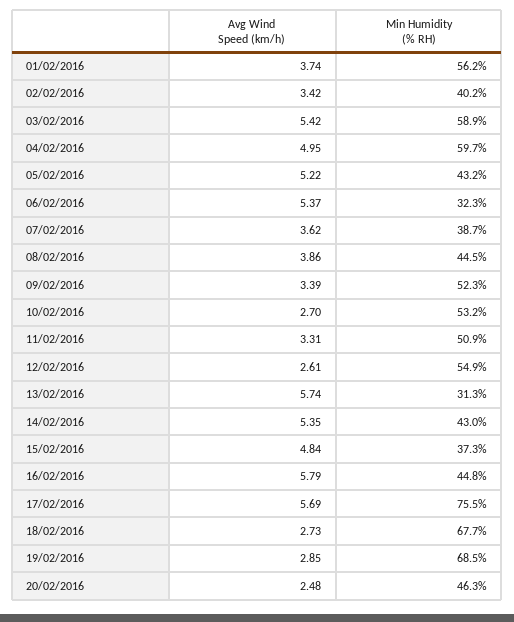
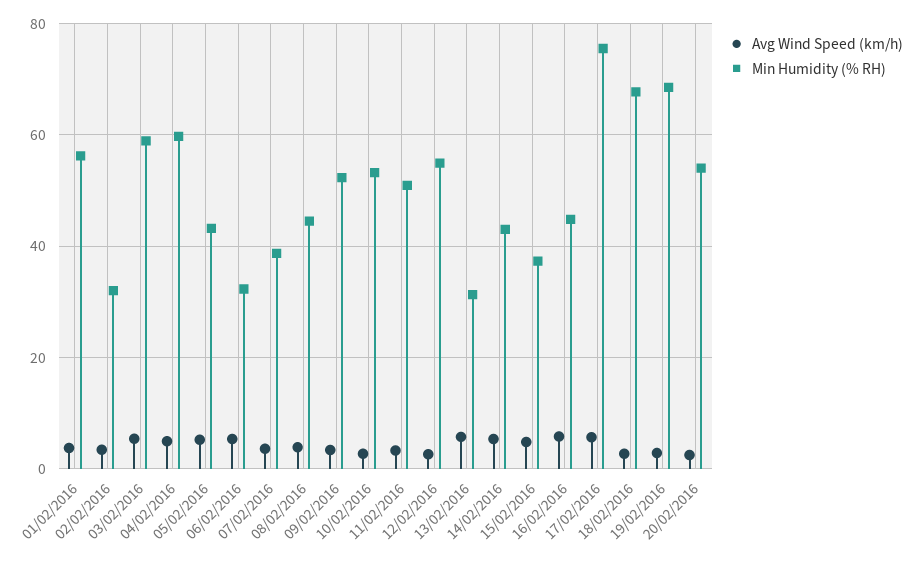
Min Humidity (% RH), 02/02/2016: 40.2 -> 32
Min Humidity (% RH), 20/02/2016: 46.3 -> 54

